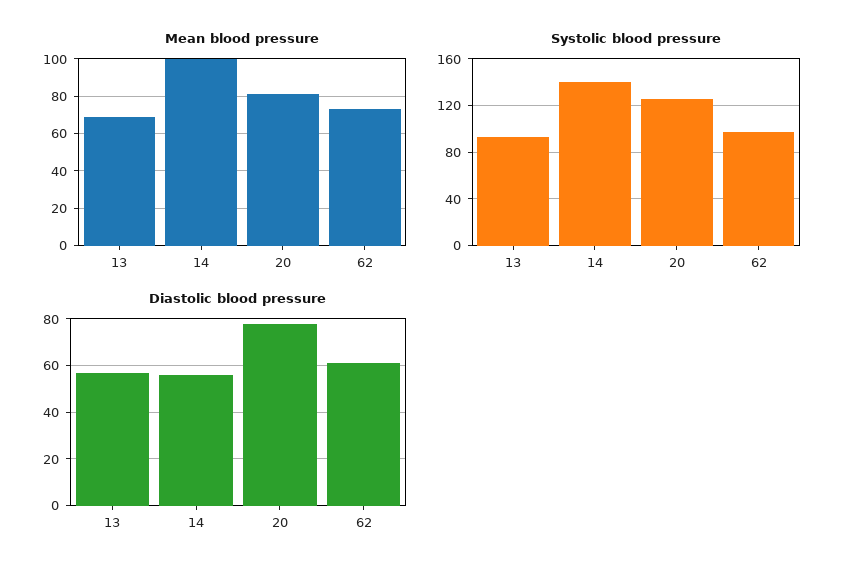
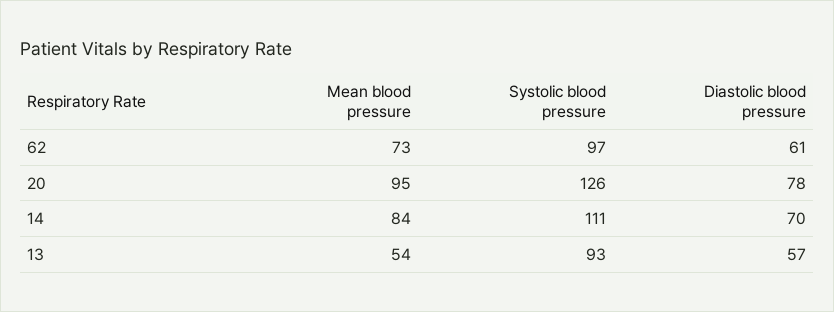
Mean blood pressure, 13: 70 -> 54
Mean blood pressure, 14: 100 -> 84
Mean blood pressure, 20: 80 -> 95
Systolic blood pressure, 14: 140 -> 111
Diastolic blood pressure, 14: 55 -> 70

